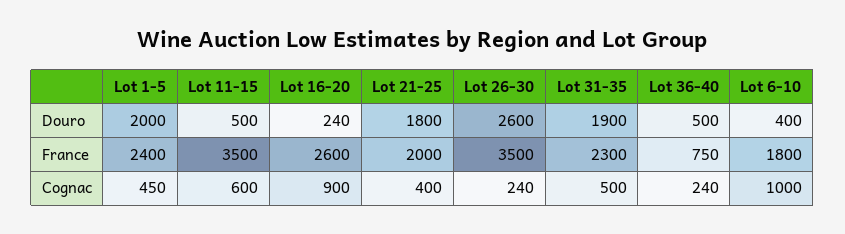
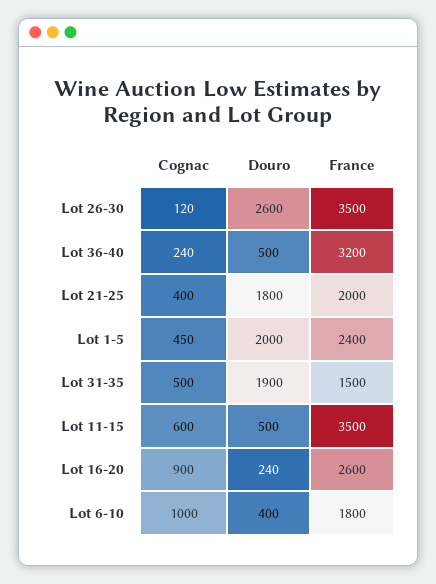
Lot 31-35, France: 2300 -> 1500
Lot 36-40, France: 750 -> 3200
Lot 26-30, Cognac: 240 -> 120

